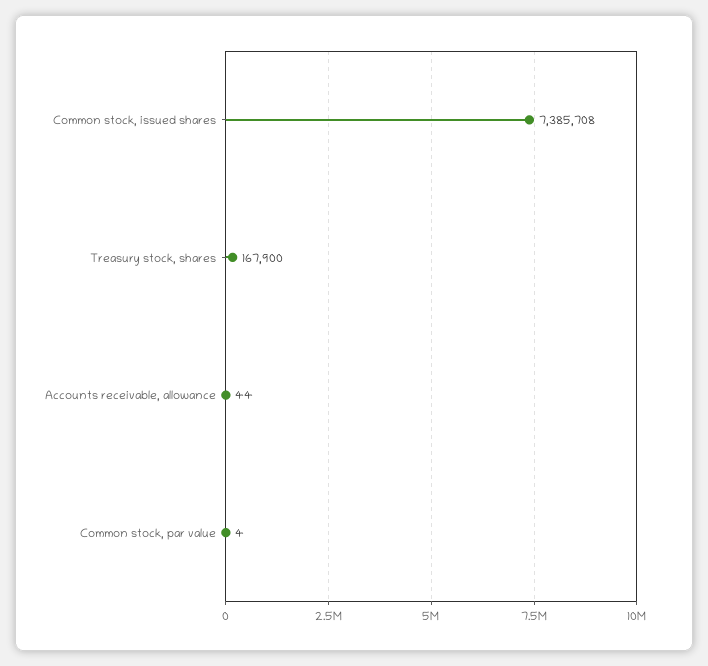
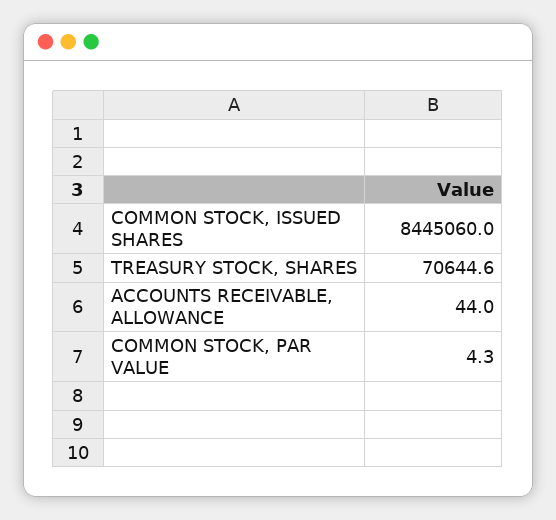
Common stock, issued shares: 7385708 -> 8445060
Treasury stock, shares: 167900 -> 70644.6

